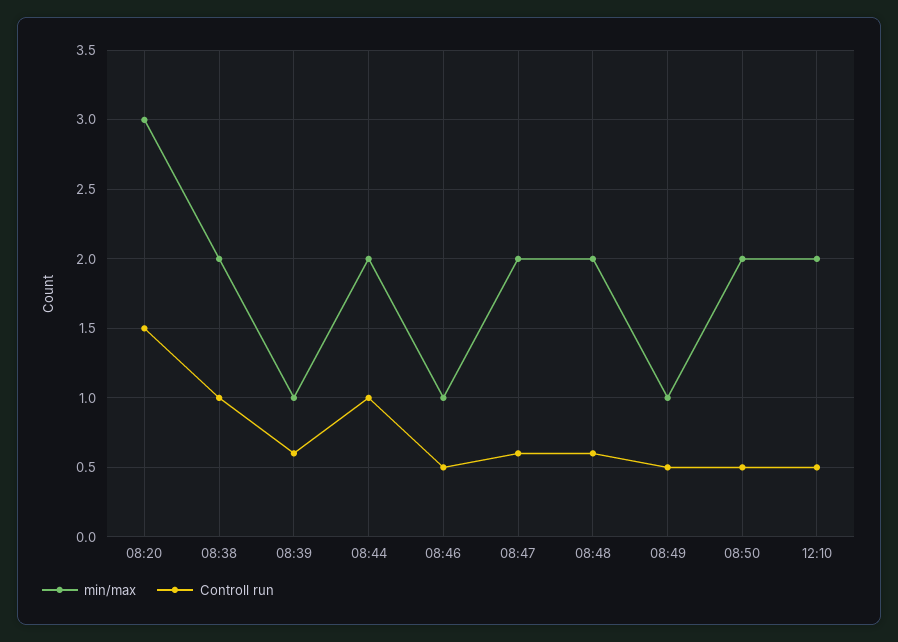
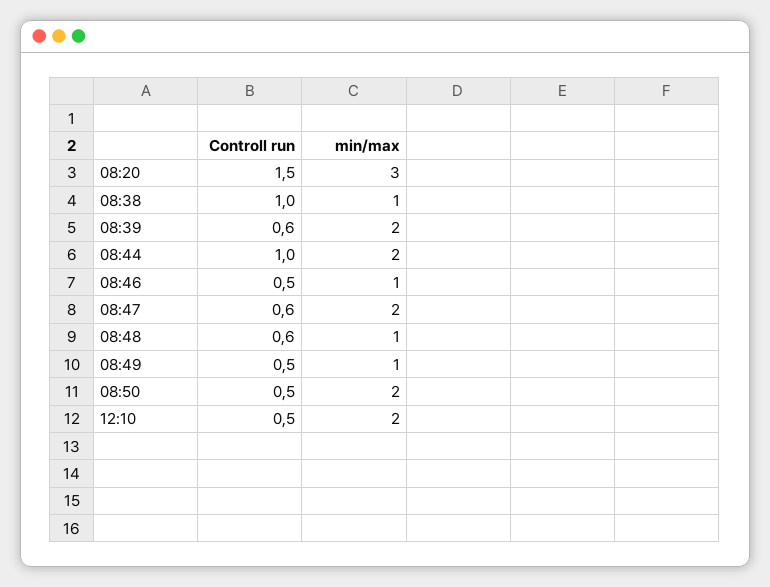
min/max, 08:38: 2 -> 1
min/max, 08:39: 1 -> 2
min/max, 08:48: 2 -> 1

